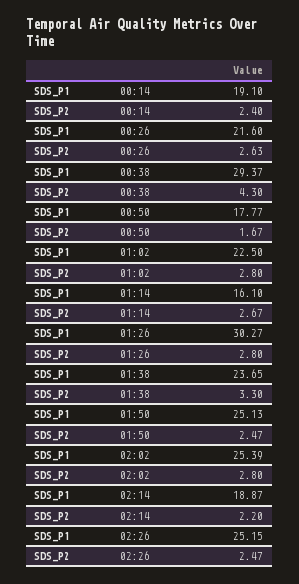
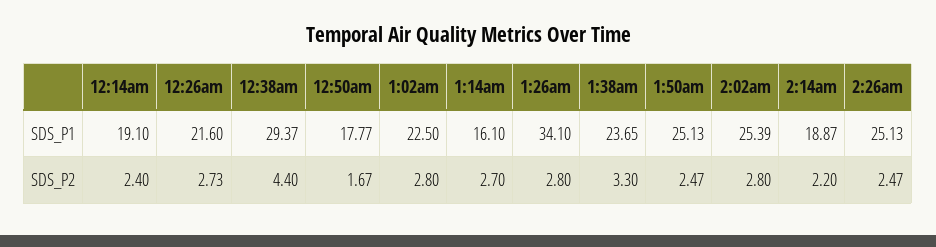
SDS_P2, 00:26: 2.63 -> 2.73
SDS_P2, 00:38: 4.3 -> 4.4
SDS_P2, 01:14: 2.67 -> 2.7
SDS_P1, 01:26: 30.27 -> 34.1
SDS_P1, 02:26: 25.15 -> 25.13

